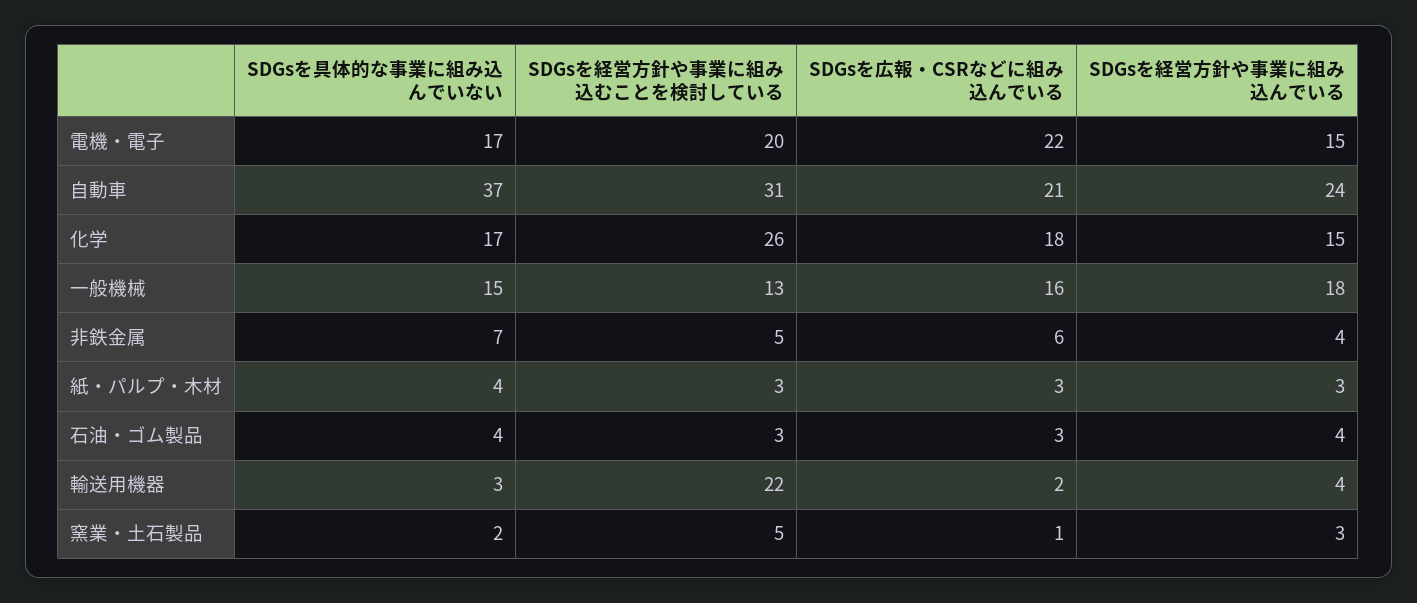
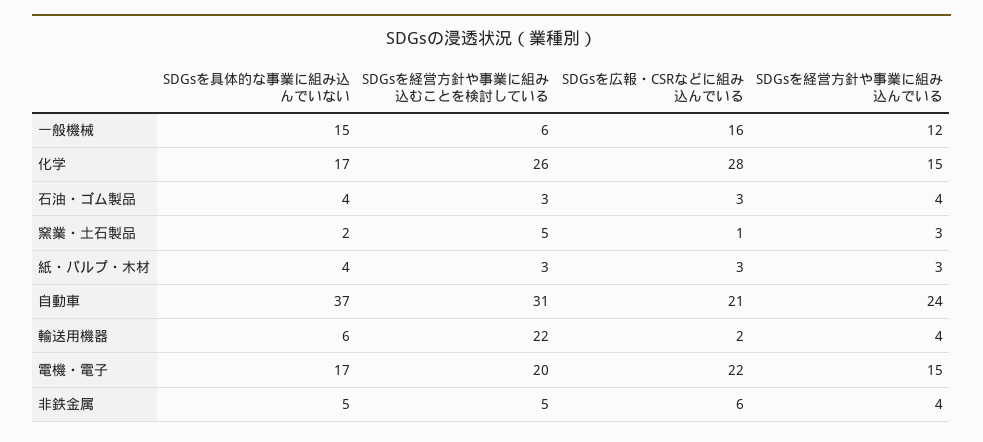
SDGsを広報・CSRなどに組み込んでいる, 化学: 18 -> 28
SDGsを経営方針や事業に組み込むことを検討している, 一般機械: 13 -> 6
SDGsを経営方針や事業に組み込んでいる, 一般機械: 18 -> 12
SDGsを具体的な事業に組み込んでいない, 非鉄金属: 7 -> 5
SDGsを具体的な事業に組み込んでいない, 輸送用機器: 3 -> 6

